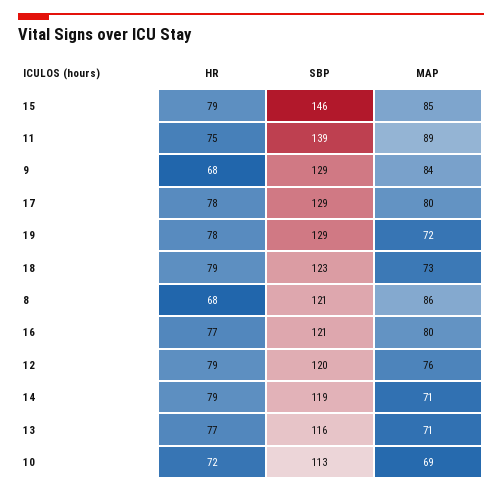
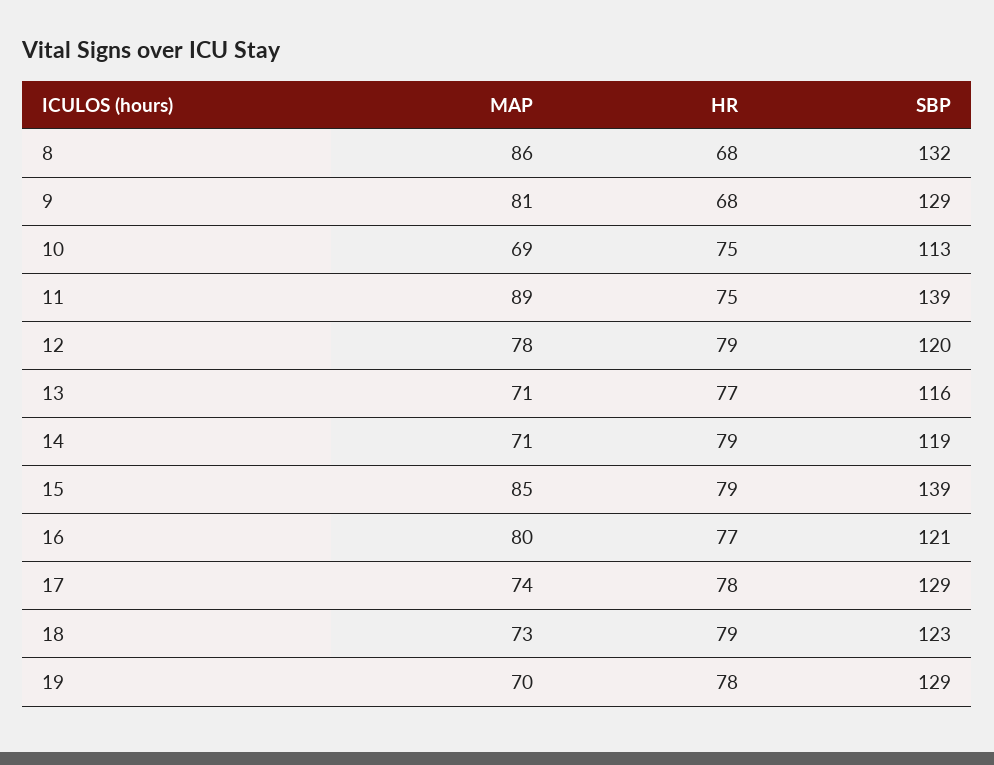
SBP, 15: 146 -> 139
MAP, 9: 84 -> 81
MAP, 17: 80 -> 74
MAP, 19: 72 -> 70
SBP, 8: 121 -> 132
MAP, 12: 76 -> 78
HR, 10: 72 -> 75

